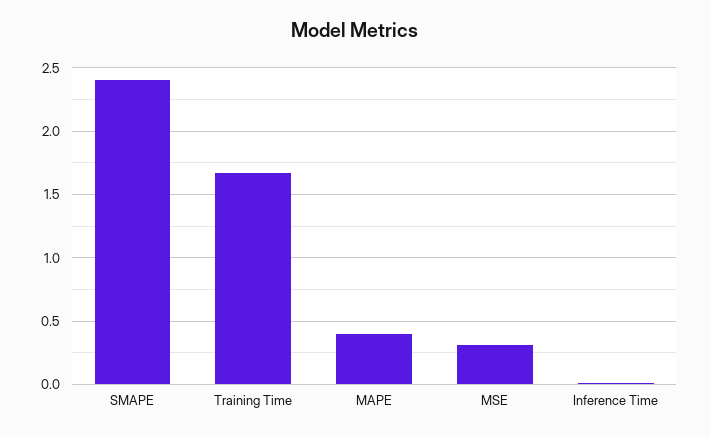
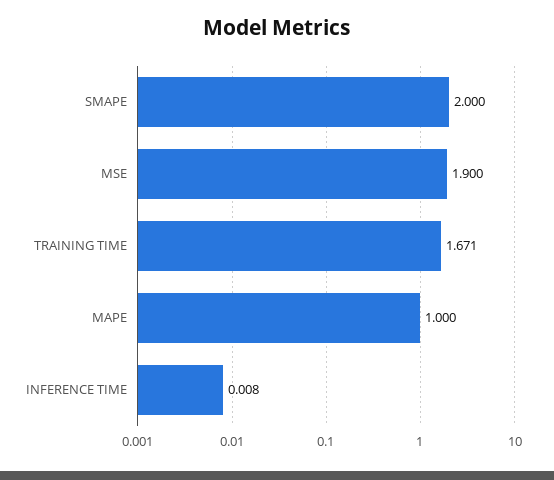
SMAPE: 2.4 -> 2
MAPE: 0.4 -> 1
MSE: 0.3 -> 1.9

